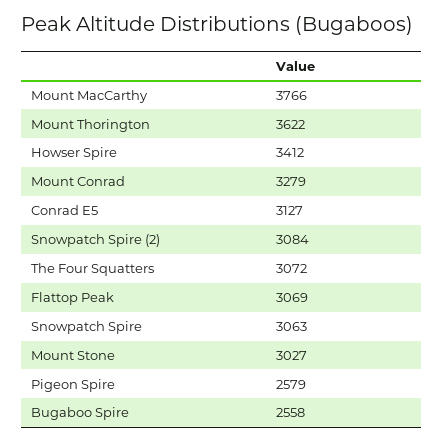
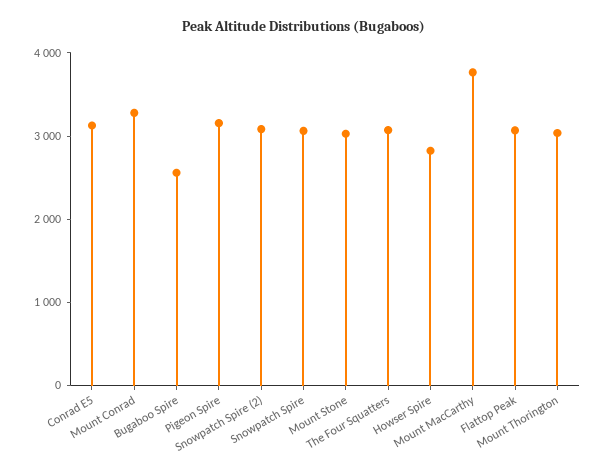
Mount Thorington: 3622 -> 3000
Howser Spire: 3412 -> 2800
Pigeon Spire: 2579 -> 3200

